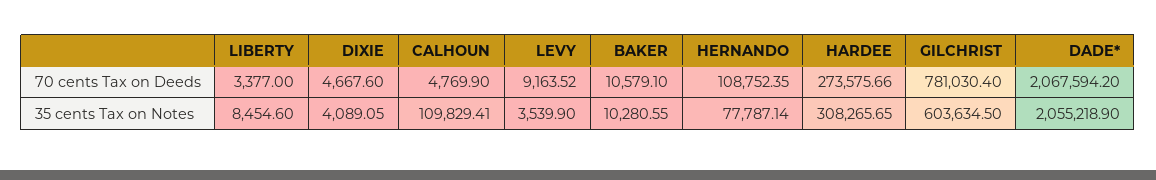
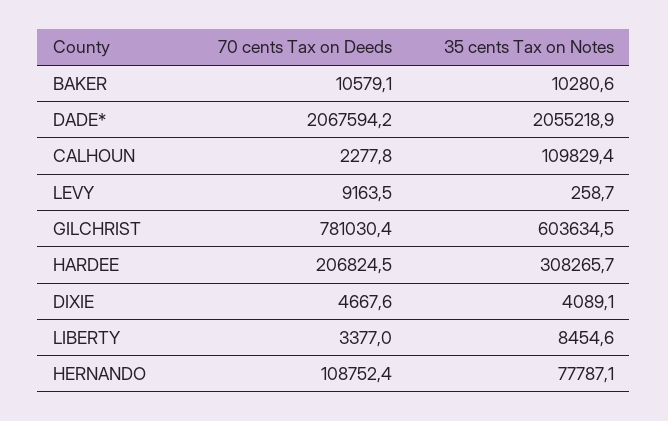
CALHOUN, 70 cents Tax on Deeds: 4769.9 -> 2277.8
HARDEE, 70 cents Tax on Deeds: 273575.66 -> 206824.5
LEVY, 35 cents Tax on Notes: 3539.9 -> 258.7

